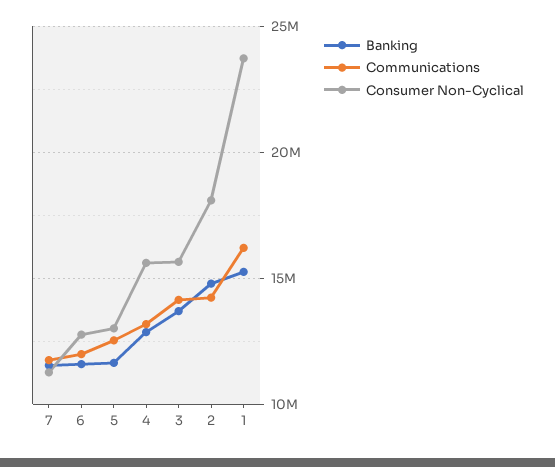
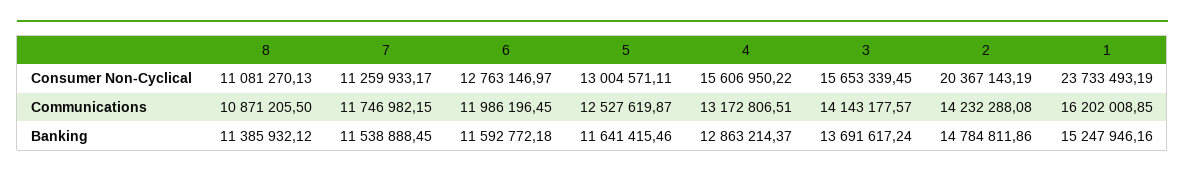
Consumer Non-Cyclical, 2: 18000000 -> 20367143.19
Consumer Non-Cyclical, 8: none -> 11081270.13
Communications, 8: none -> 10871205.5
Banking, 8: none -> 11385932.12

